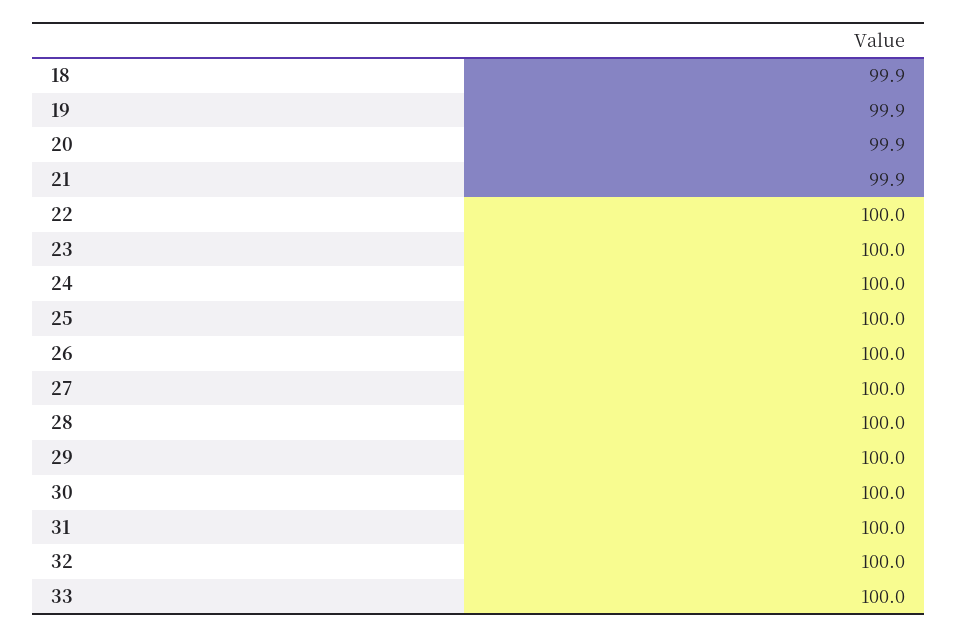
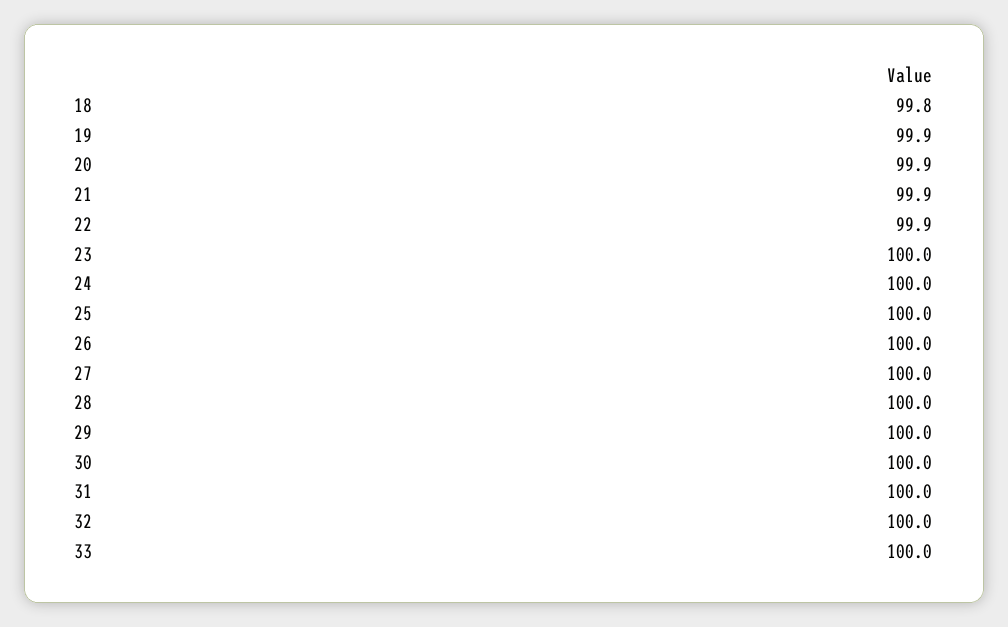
18: 99.9 -> 99.8
22: 100 -> 99.9

